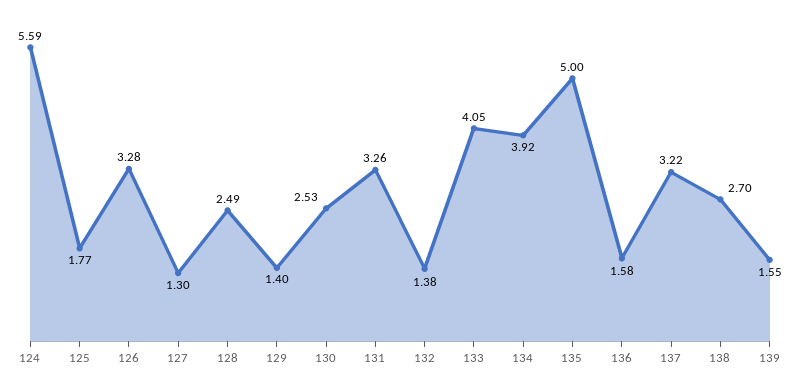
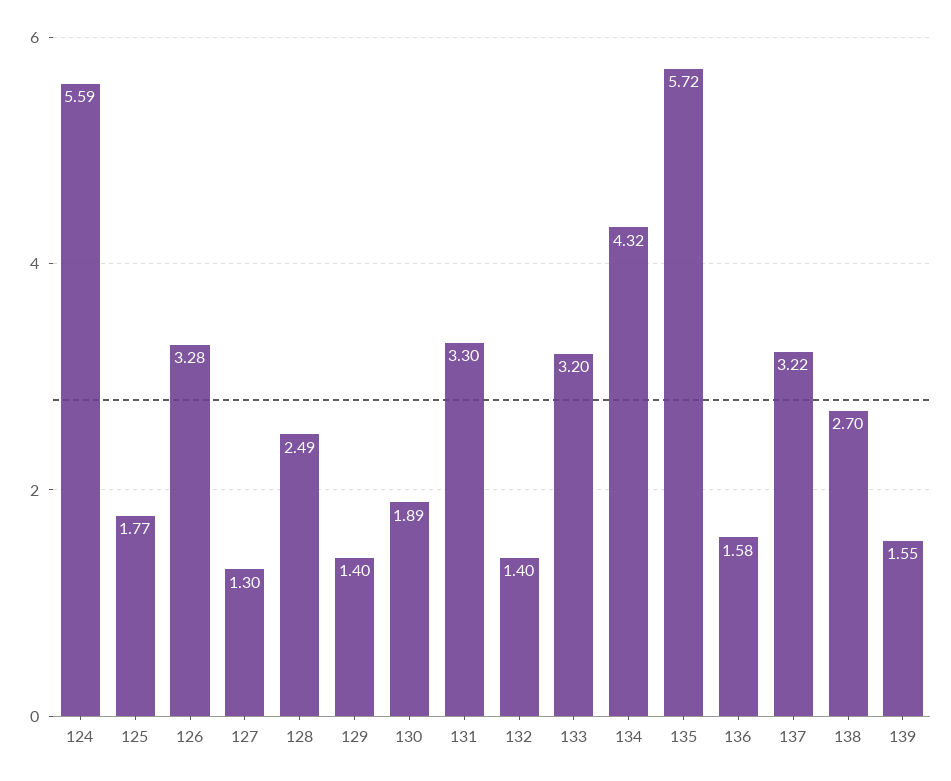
130: 2.53 -> 1.89
131: 3.26 -> 3.3
132: 1.38 -> 1.4
133: 4.05 -> 3.2
134: 3.92 -> 4.32
135: 5 -> 5.72

